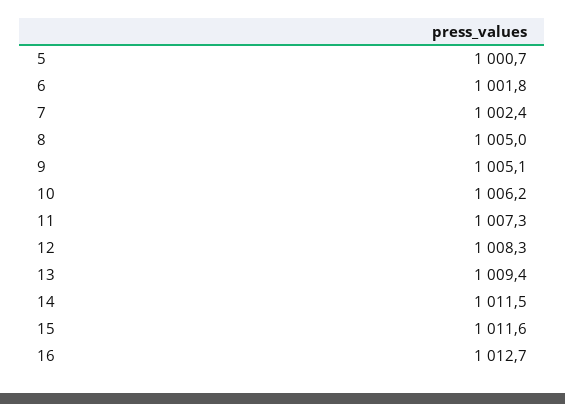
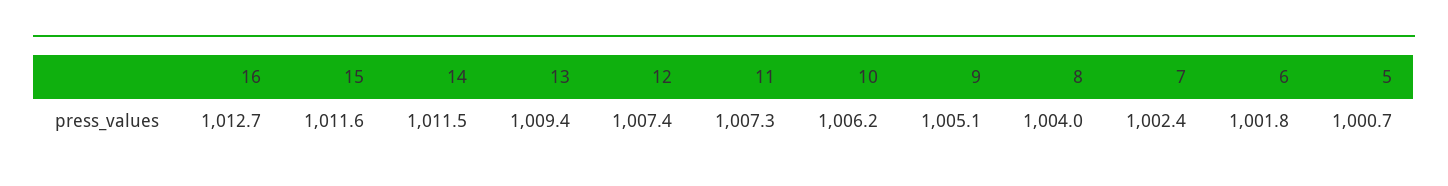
8: 1005 -> 1004
12: 1008.3 -> 1007.4

